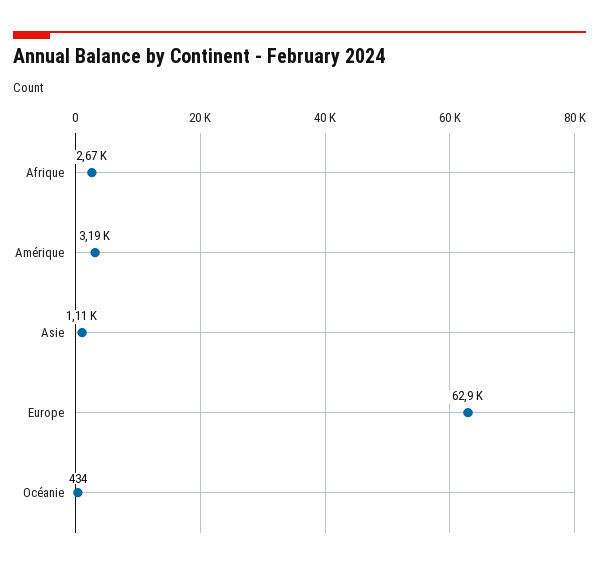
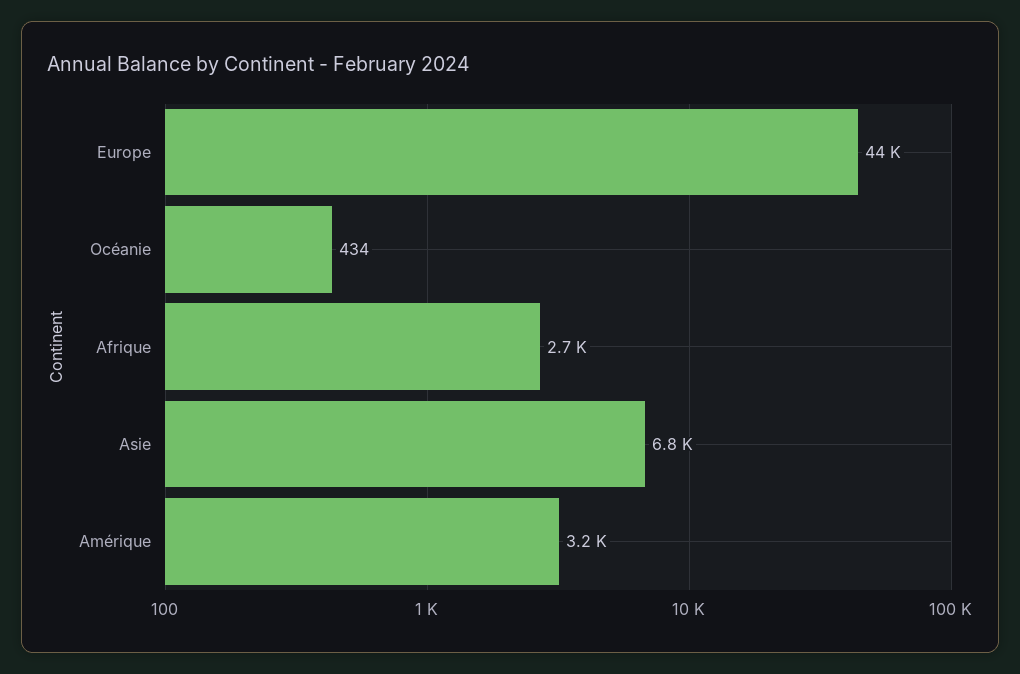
Asie: 1110 -> 6800
Europe: 62900 -> 44000

